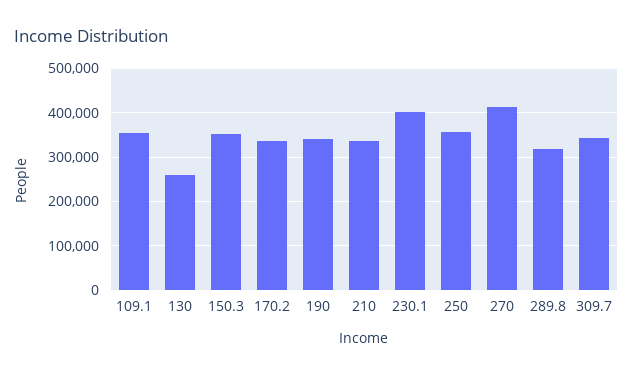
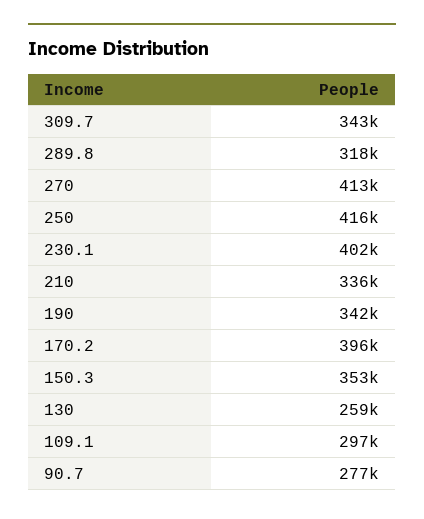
109.1: 360000 -> 297000
170.2: 340000 -> 396000
250: 360000 -> 416000
90.7: none -> 277000

